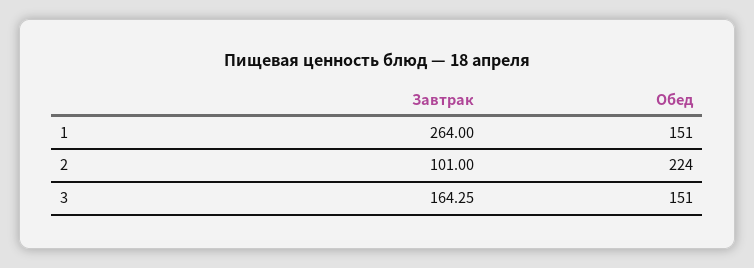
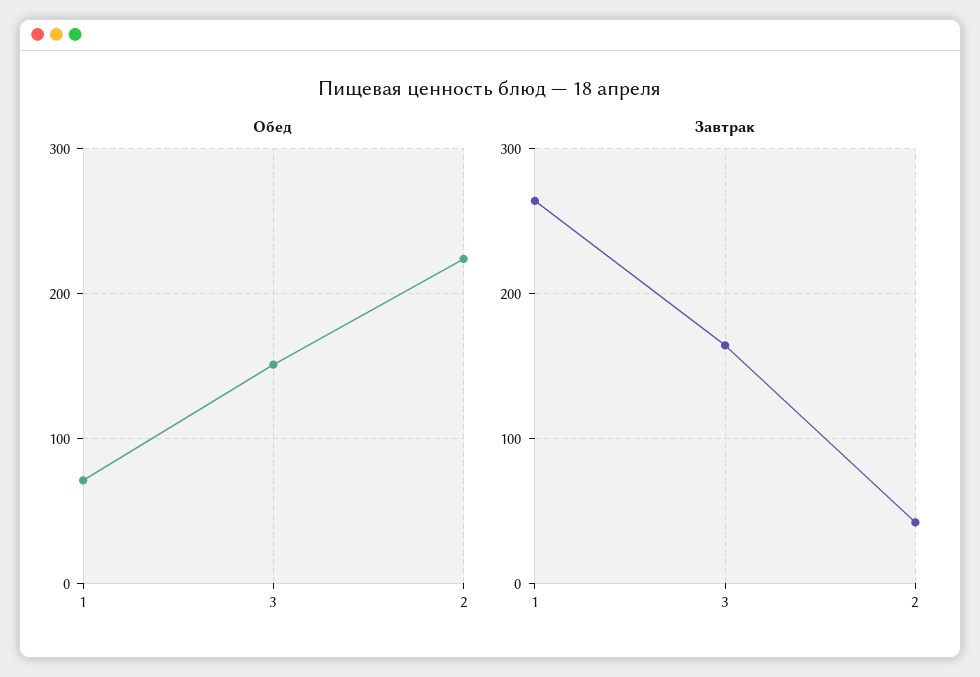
Обед, 1: 151 -> 70
Завтрак, 2: 101 -> 40

